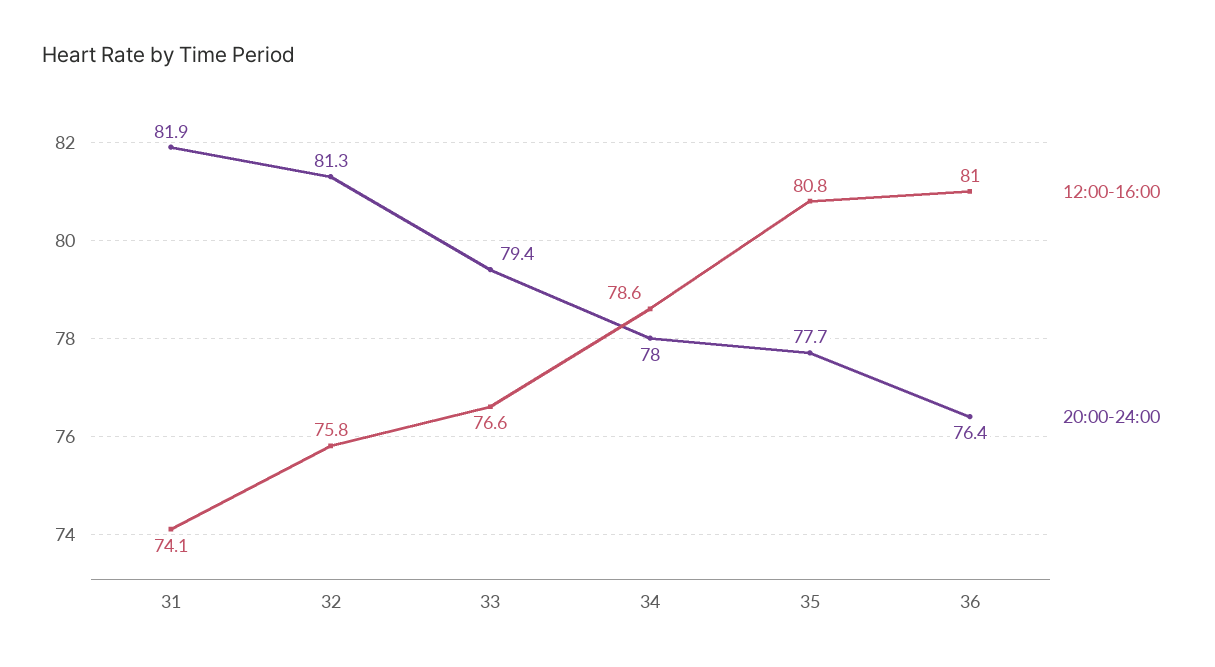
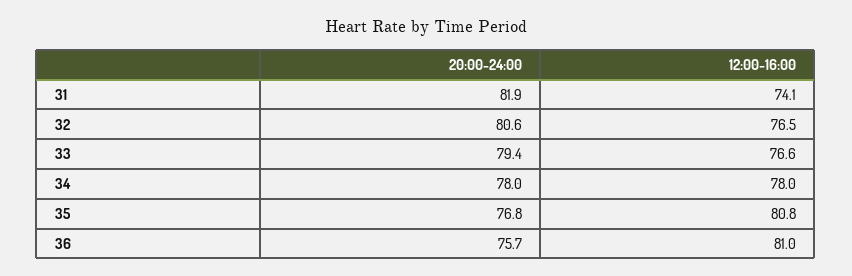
12:00-16:00, 32: 75.8 -> 76.5
20:00-24:00, 32: 81.3 -> 80.6
12:00-16:00, 34: 78.6 -> 78
20:00-24:00, 35: 77.7 -> 76.8
20:00-24:00, 36: 76.4 -> 75.7

